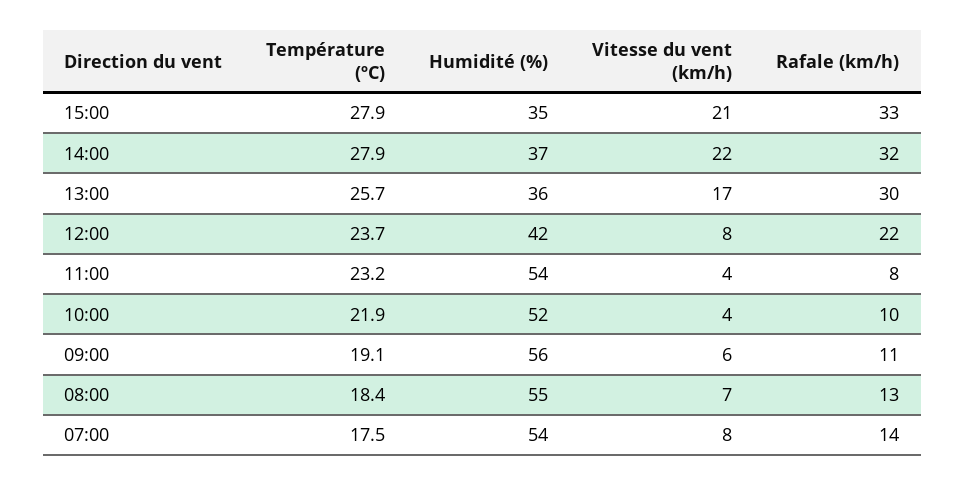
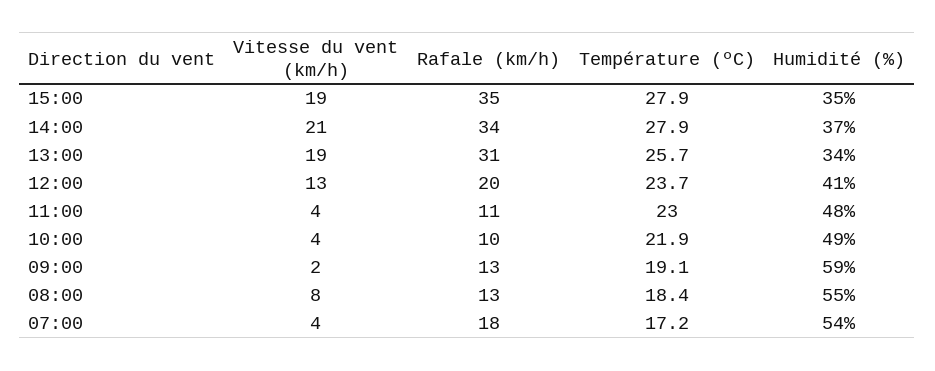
Vitesse du vent (km/h), 15:00: 21 -> 19
Rafale (km/h), 15:00: 33 -> 35
Vitesse du vent (km/h), 14:00: 22 -> 21
Rafale (km/h), 14:00: 32 -> 34
Humidité (%), 13:00: 36 -> 34
Vitesse du vent (km/h), 13:00: 17 -> 19
Rafale (km/h), 13:00: 30 -> 31
Humidité (%), 12:00: 42 -> 41
Vitesse du vent (km/h), 12:00: 8 -> 13
Rafale (km/h), 12:00: 22 -> 20
Température (ºC), 11:00: 23.2 -> 23
Humidité (%), 11:00: 54 -> 48
Rafale (km/h), 11:00: 8 -> 11
Humidité (%), 10:00: 52 -> 49
Humidité (%), 09:00: 56 -> 59
Vitesse du vent (km/h), 09:00: 6 -> 2
Rafale (km/h), 09:00: 11 -> 13
Vitesse du vent (km/h), 08:00: 7 -> 8
Température (ºC), 07:00: 17.5 -> 17.2
Vitesse du vent (km/h), 07:00: 8 -> 4
Rafale (km/h), 07:00: 14 -> 18

